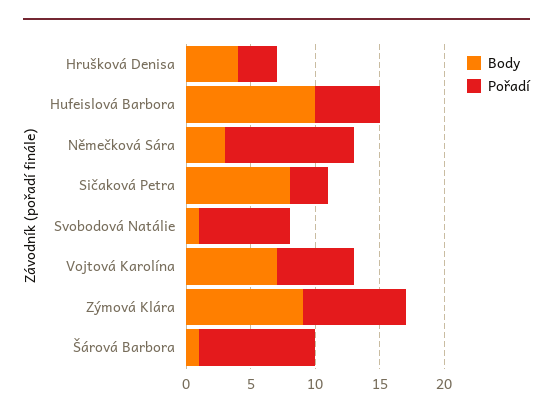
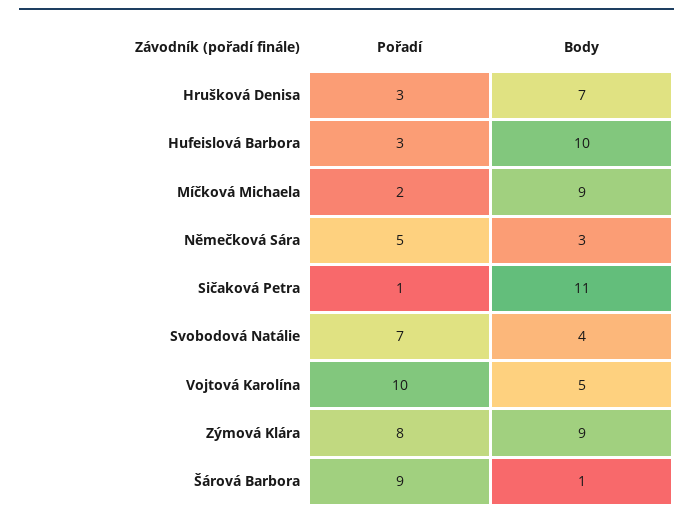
Body, Hrušková Denisa: 4 -> 7
Pořadí, Hufeislová Barbora: 5 -> 3
Pořadí, Němečková Sára: 10 -> 5
Body, Sičaková Petra: 8 -> 11
Pořadí, Sičaková Petra: 3 -> 1
Body, Svobodová Natálie: 1 -> 4
Body, Vojtová Karolína: 7 -> 5
Pořadí, Vojtová Karolína: 6 -> 10
Pořadí, Míčková Michaela: none -> 2
Body, Míčková Michaela: none -> 9

